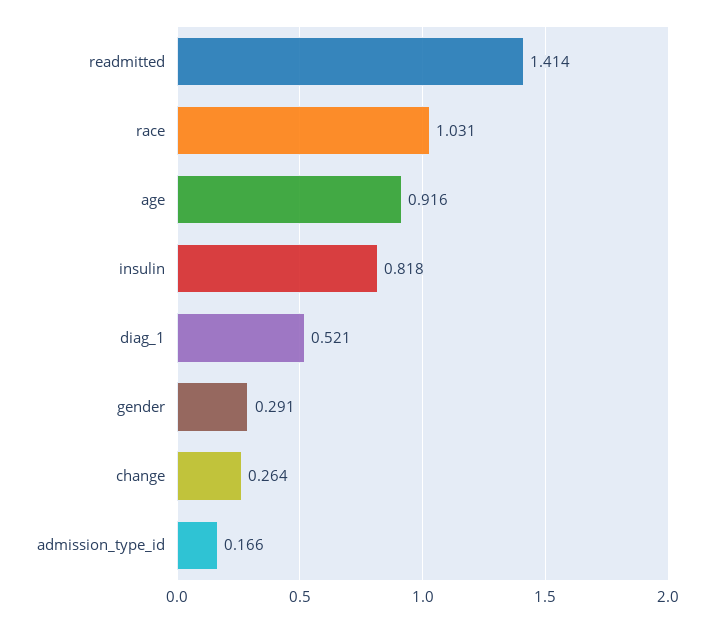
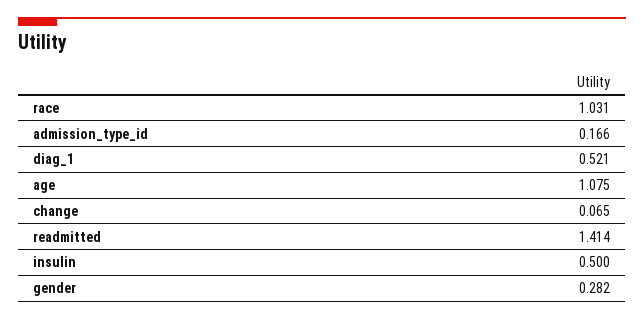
age: 0.916 -> 1.075
insulin: 0.818 -> 0.5
gender: 0.291 -> 0.282
change: 0.264 -> 0.065

